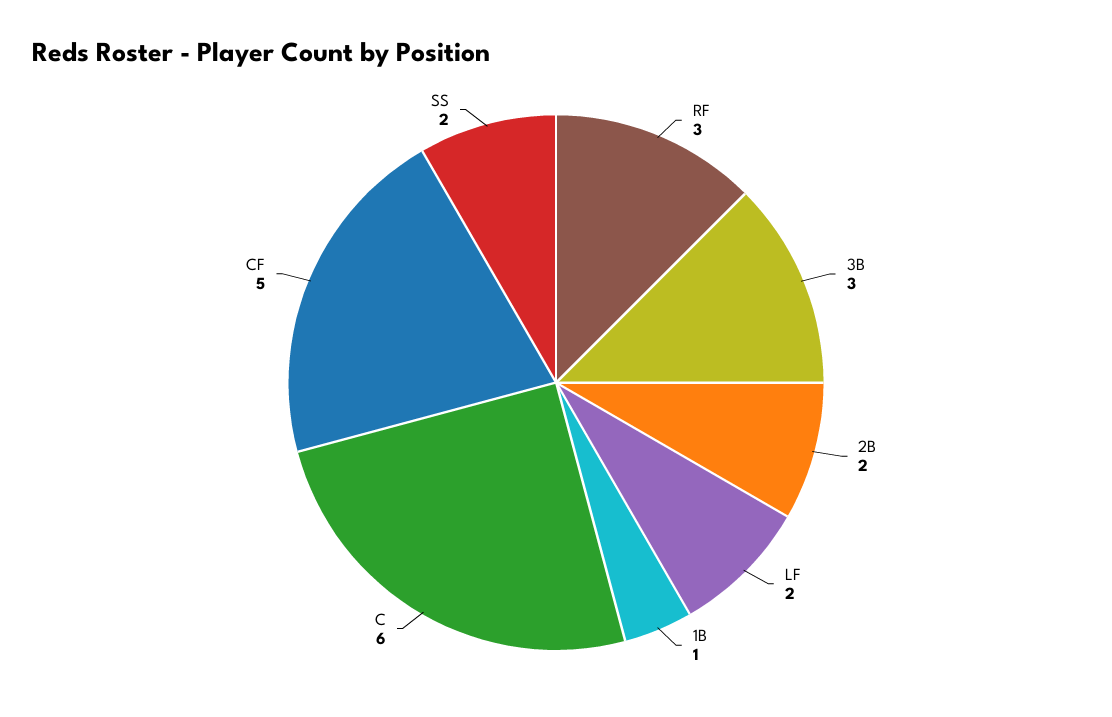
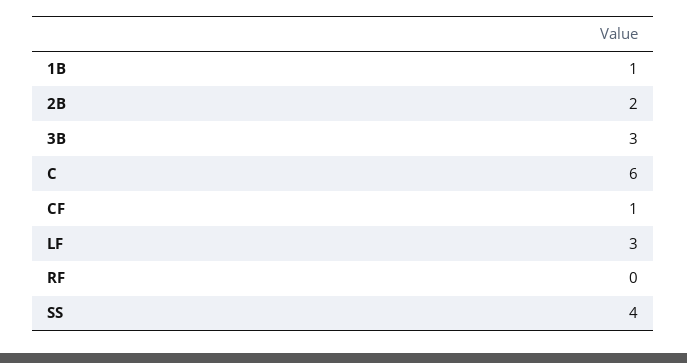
RF: 3 -> 0
LF: 2 -> 3
CF: 5 -> 1
SS: 2 -> 4

